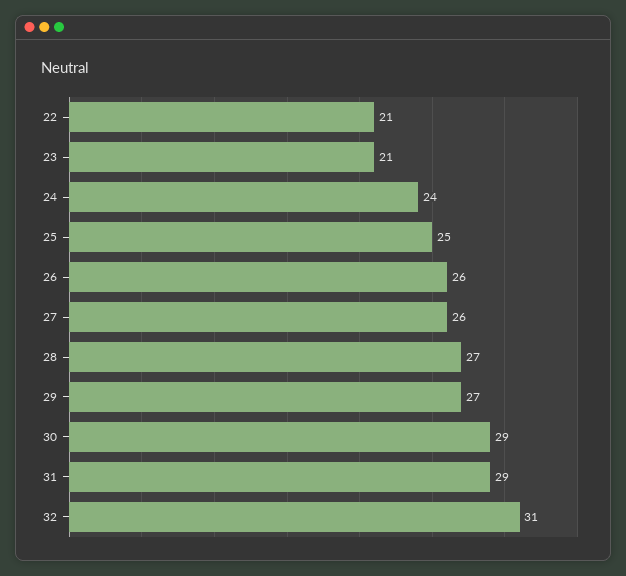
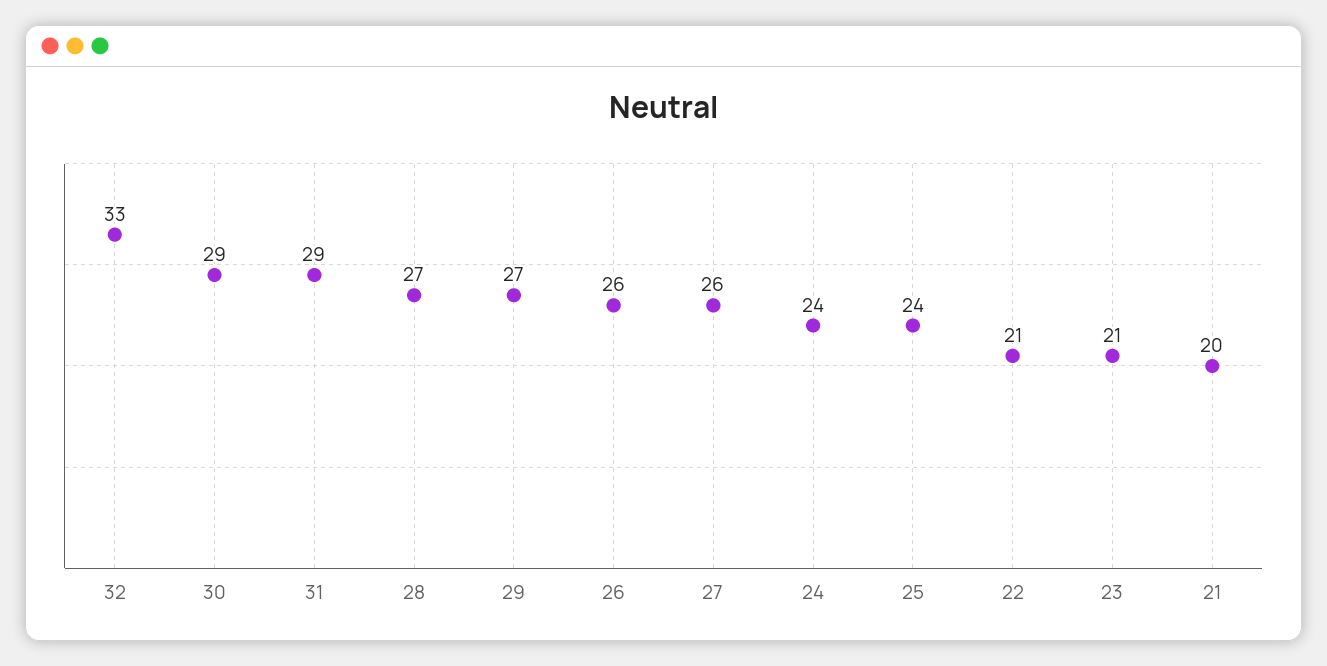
25: 25 -> 24
32: 31 -> 33
21: none -> 20

